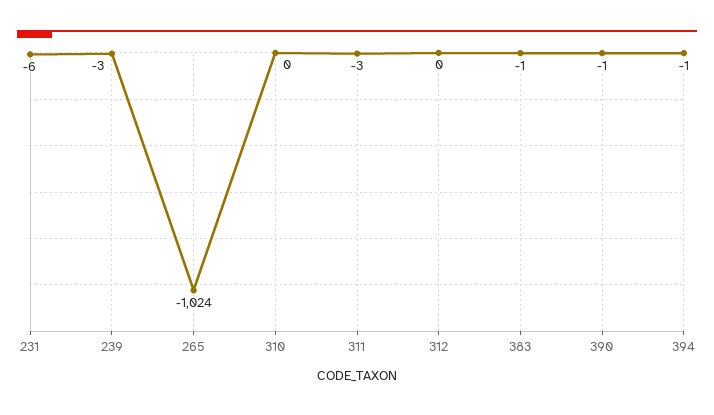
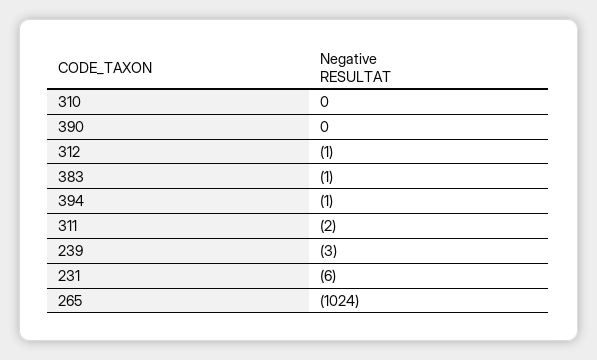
311: -3 -> -2
312: 0 -> -1
390: -1 -> 0

